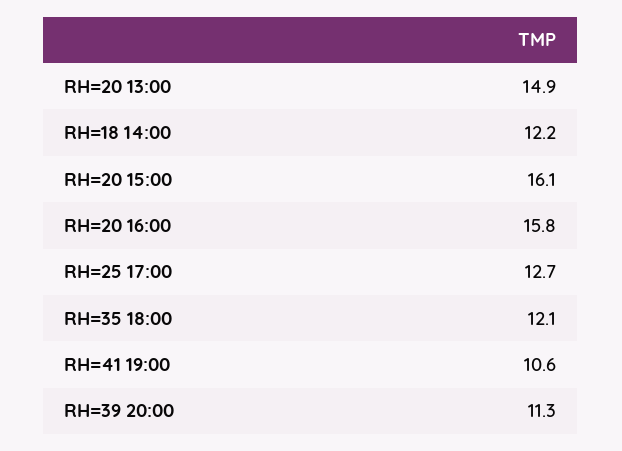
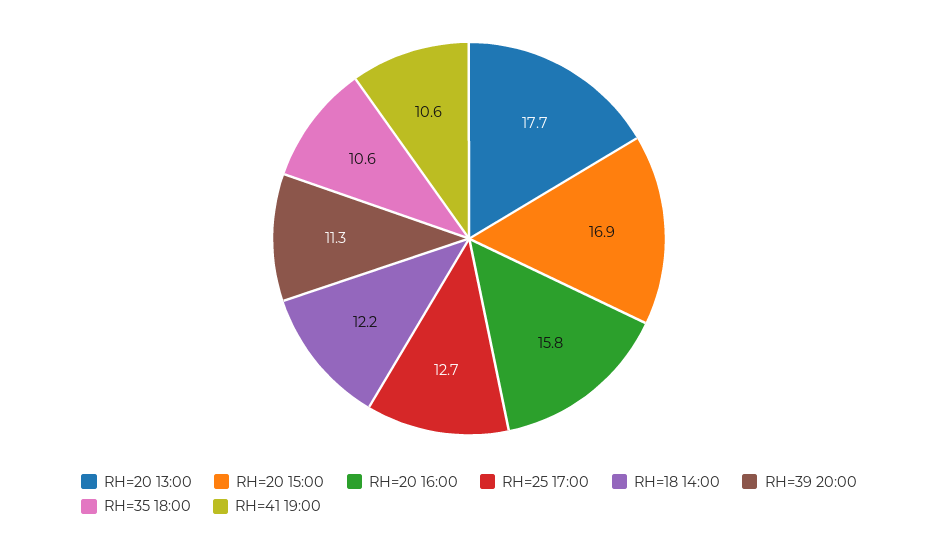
RH=20 13:00: 14.9 -> 17.7
RH=20 15:00: 16.1 -> 16.9
RH=35 18:00: 12.1 -> 10.6

